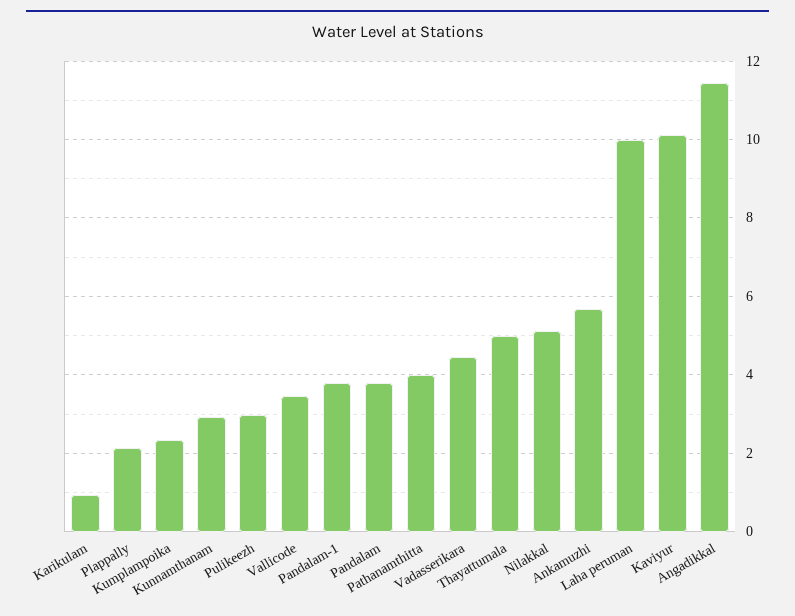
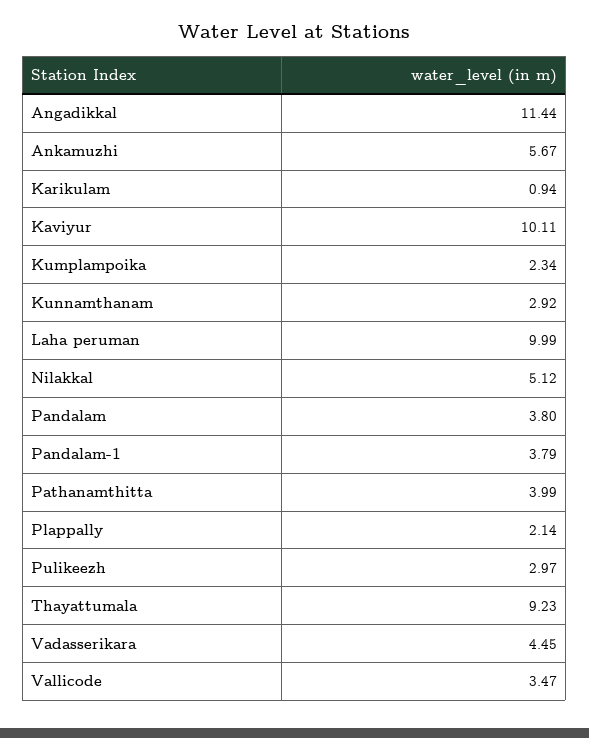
Thayattumala: 5 -> 9.23

